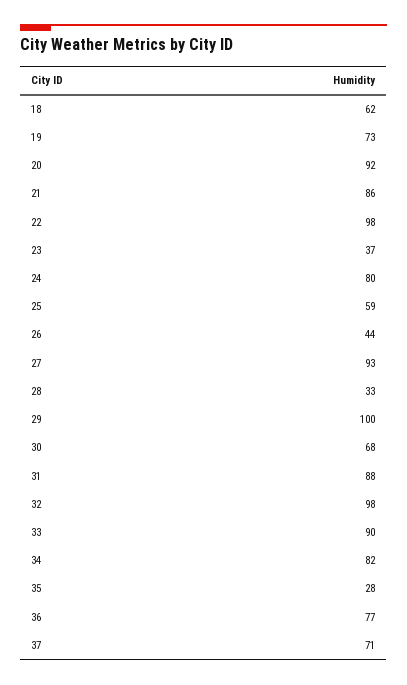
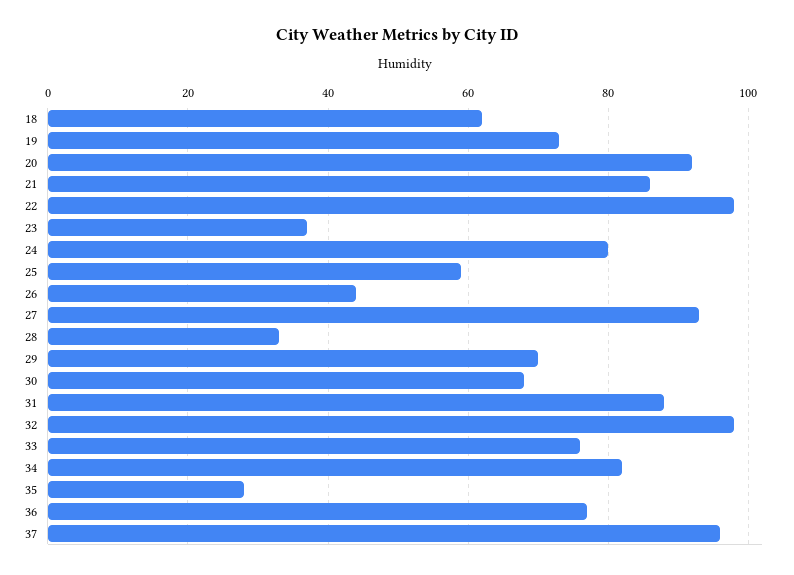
29: 100 -> 70
33: 90 -> 75
37: 71 -> 95

